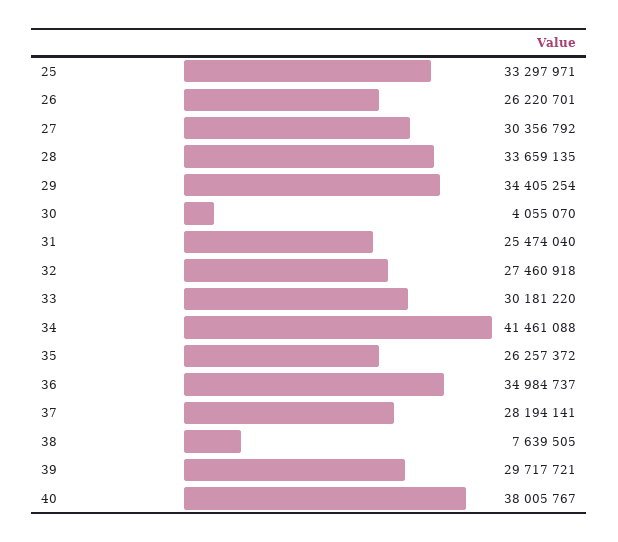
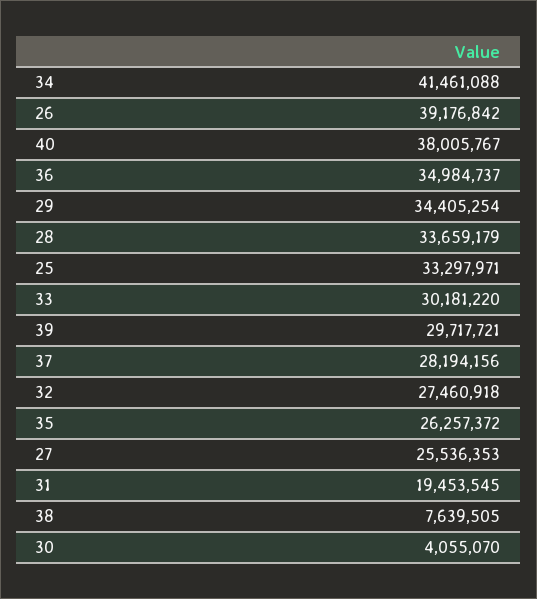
26: 26220701 -> 39176842
27: 30356792 -> 25536353
28: 33659135 -> 33659179
31: 25474040 -> 19453545
37: 28194141 -> 28194156

